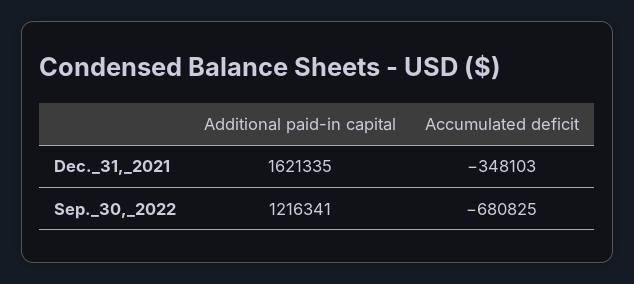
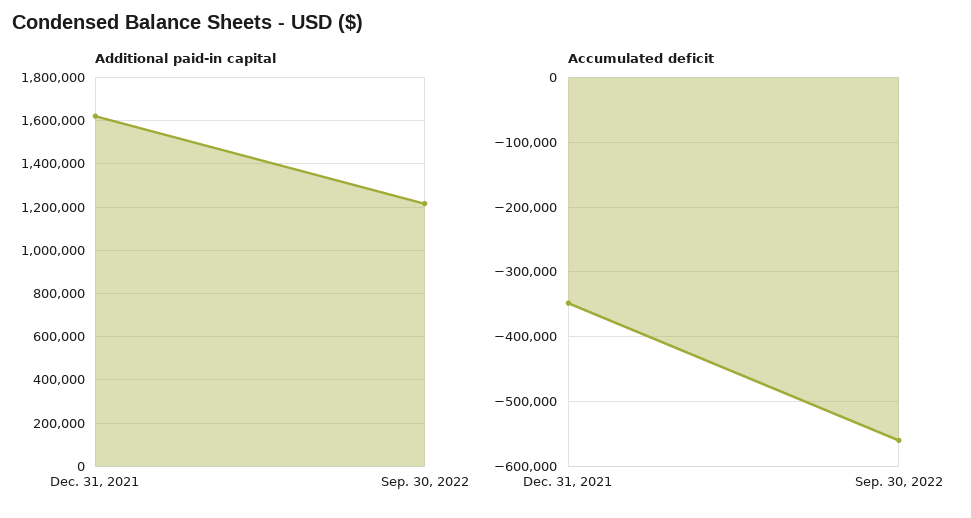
Accumulated deficit, Sep._30,_2022: -680825 -> -560000

